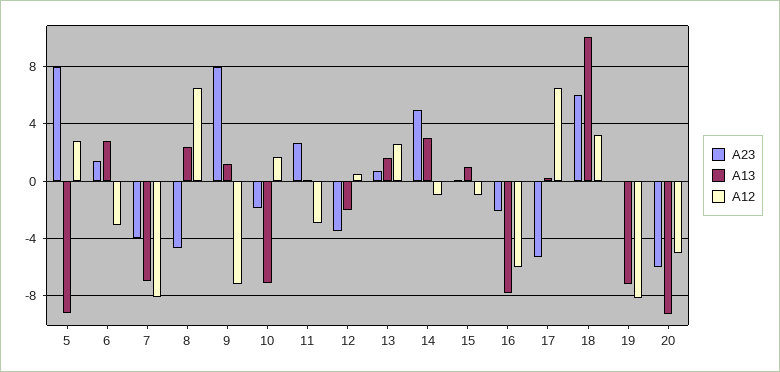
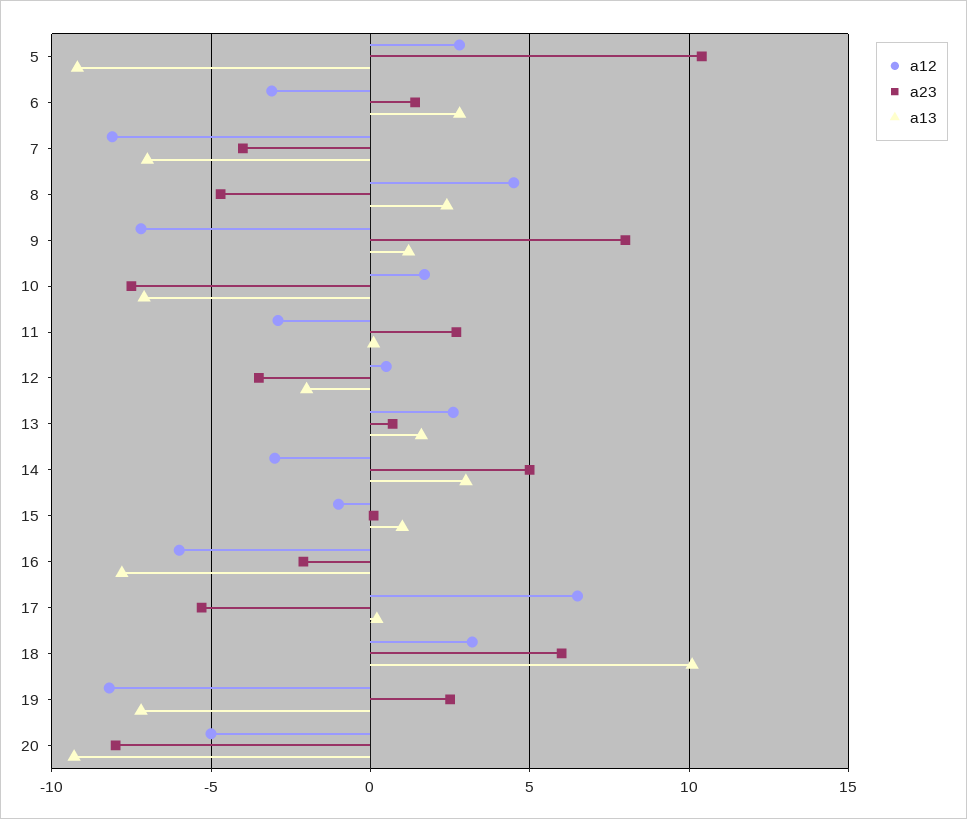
A23, 5: 8 -> 10.5
A12, 8: 6.5 -> 4.5
A23, 10: -2 -> -7.5
A12, 14: -1 -> -3
A23, 19: 0 -> 2.5
A23, 20: -6 -> -8

